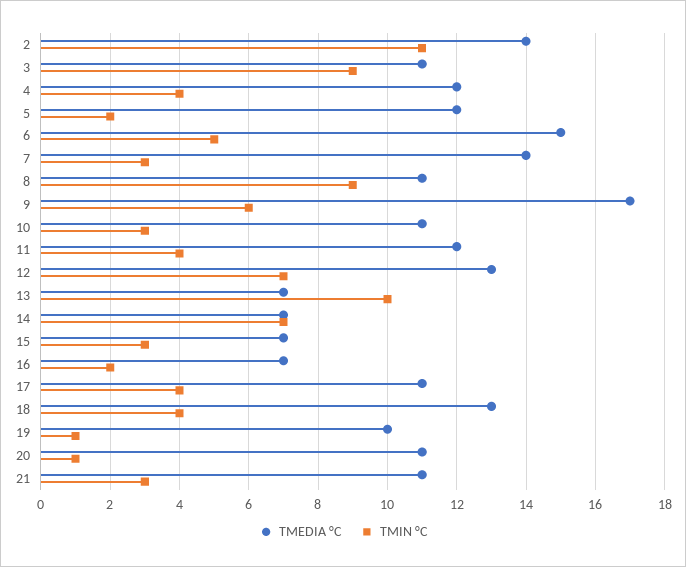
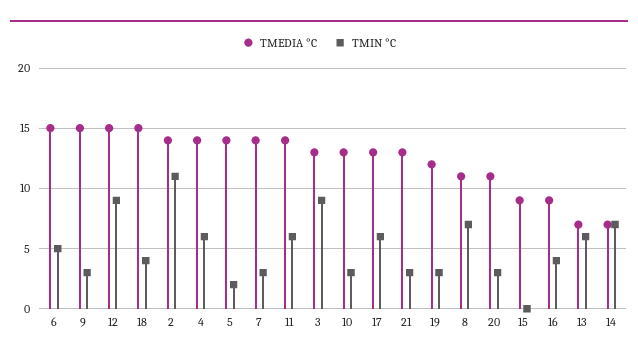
TMEDIA °C, 3: 11 -> 13
TMEDIA °C, 4: 12 -> 14
TMIN °C, 4: 4 -> 6
TMEDIA °C, 5: 12 -> 14
TMIN °C, 8: 9 -> 7
TMEDIA °C, 9: 17 -> 15
TMIN °C, 9: 6 -> 3
TMEDIA °C, 10: 11 -> 13
TMEDIA °C, 11: 12 -> 14
TMIN °C, 11: 4 -> 6
TMEDIA °C, 12: 13 -> 15
TMIN °C, 12: 7 -> 9
TMIN °C, 13: 10 -> 6
TMEDIA °C, 15: 7 -> 9
TMIN °C, 15: 3 -> 0
TMEDIA °C, 16: 7 -> 9
TMIN °C, 16: 2 -> 4
TMEDIA °C, 17: 11 -> 13
TMIN °C, 17: 4 -> 6
TMEDIA °C, 18: 13 -> 15
TMEDIA °C, 19: 10 -> 12
TMIN °C, 19: 1 -> 3
TMIN °C, 20: 1 -> 3
TMEDIA °C, 21: 11 -> 13

